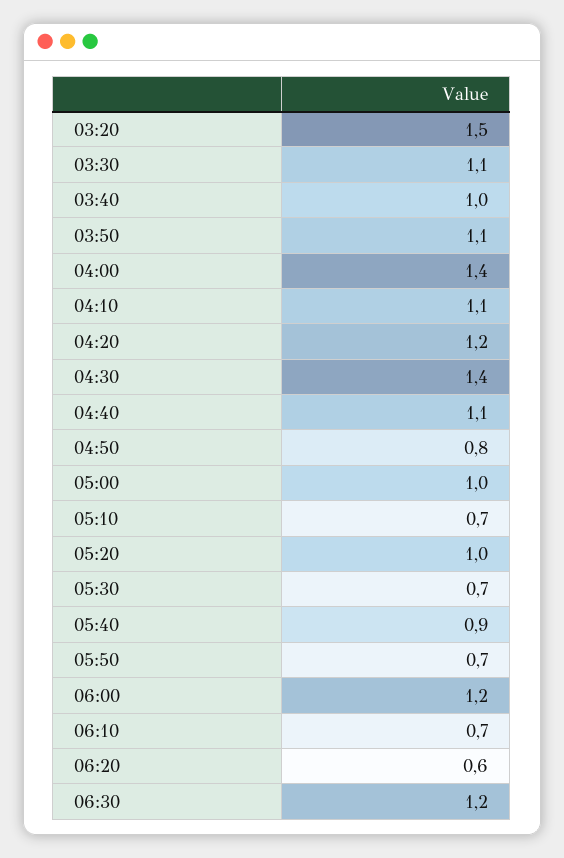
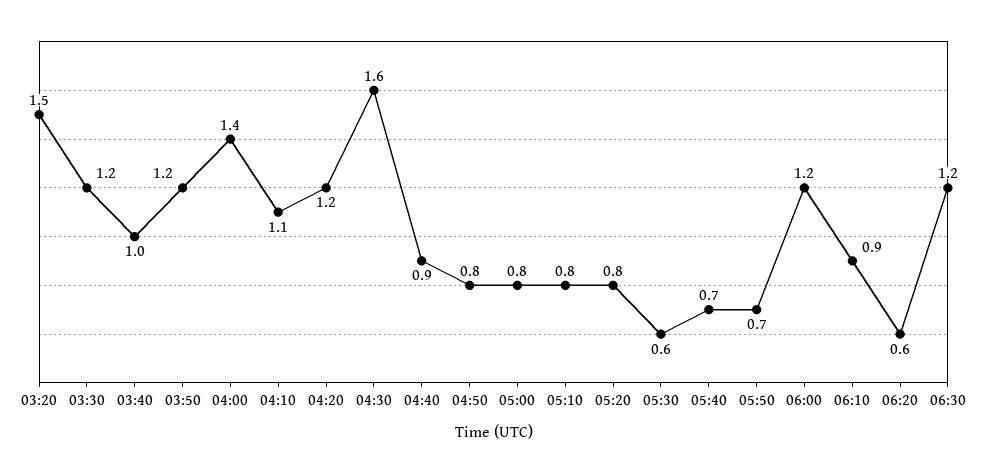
03:30: 1.1 -> 1.2
03:50: 1.1 -> 1.2
04:30: 1.4 -> 1.6
04:40: 1.1 -> 0.9
05:00: 1 -> 0.8
05:10: 0.7 -> 0.8
05:20: 1 -> 0.8
05:30: 0.7 -> 0.6
05:40: 0.9 -> 0.7
06:10: 0.7 -> 0.9

